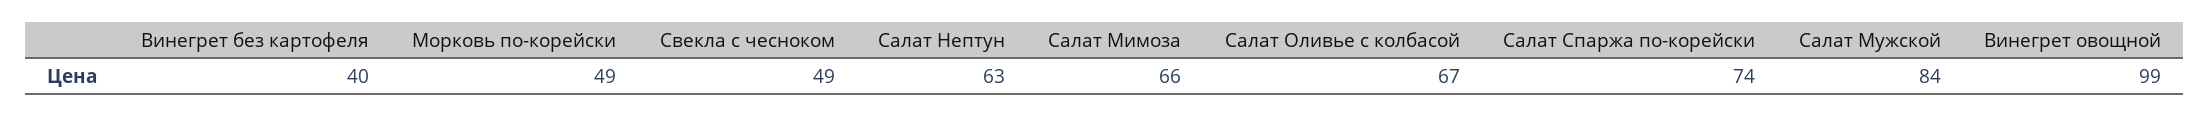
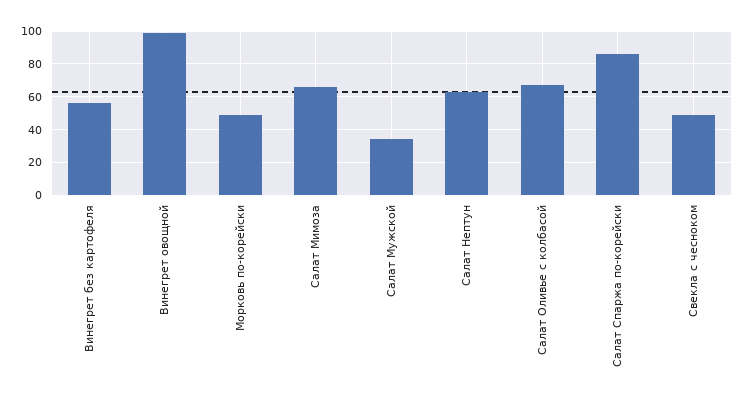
Винегрет без картофеля: 40 -> 55
Салат Спаржа по-корейски: 74 -> 85
Салат Мужской: 84 -> 35

